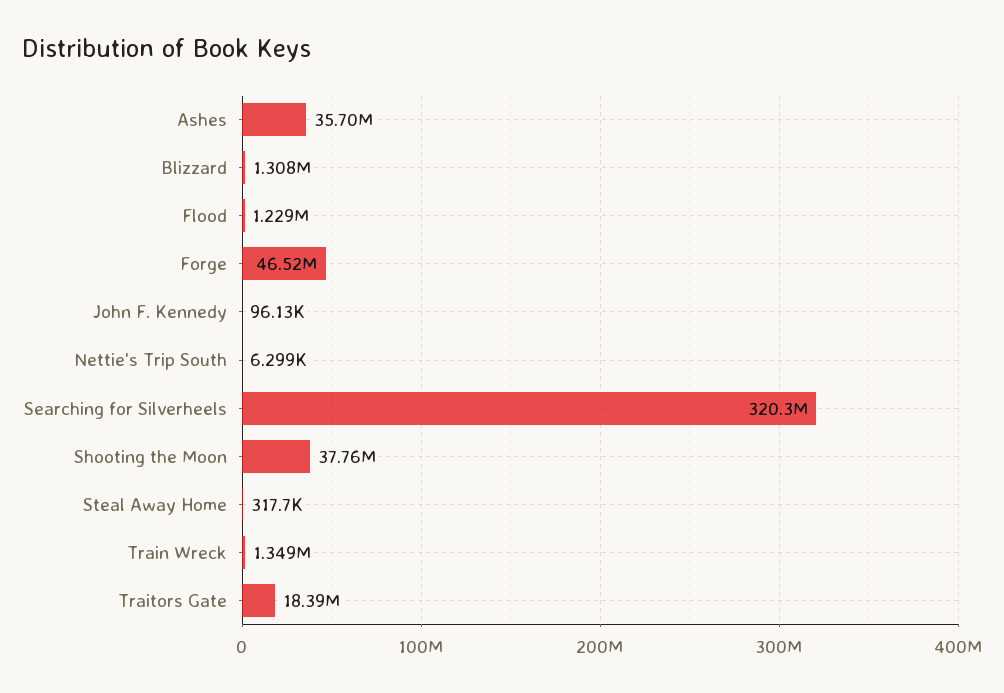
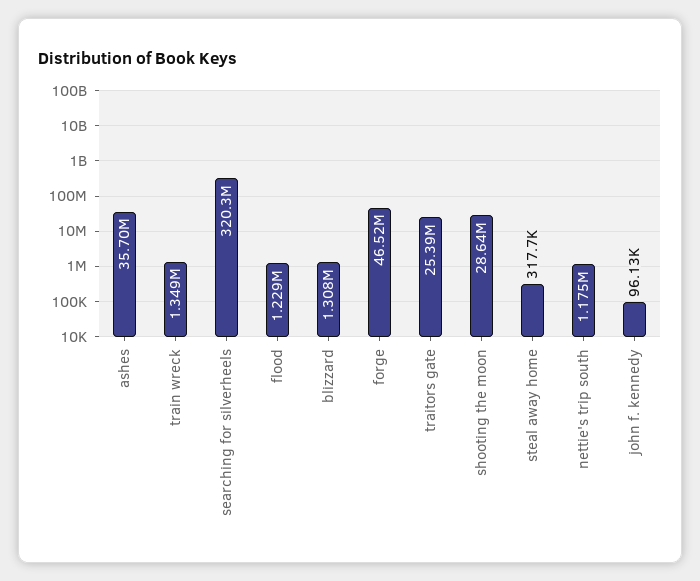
Nettie's Trip South: 6299 -> 1175000
Shooting the Moon: 37760000 -> 28640000
Traitors Gate: 18390000 -> 25390000

